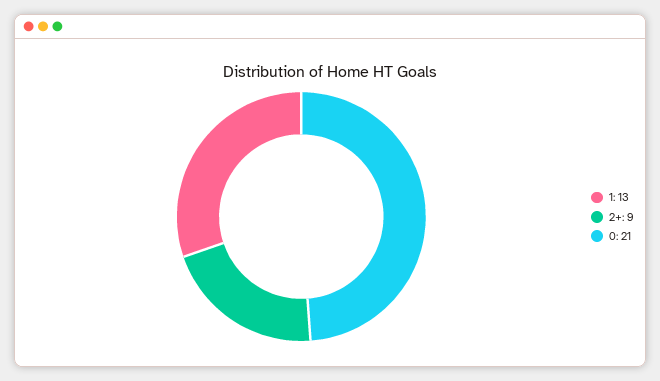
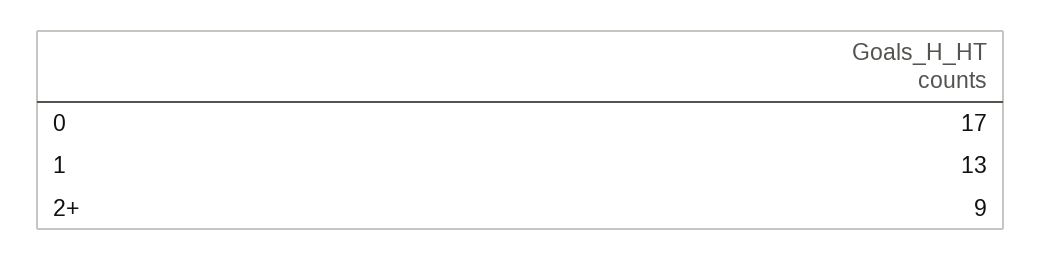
0: 21 -> 17

